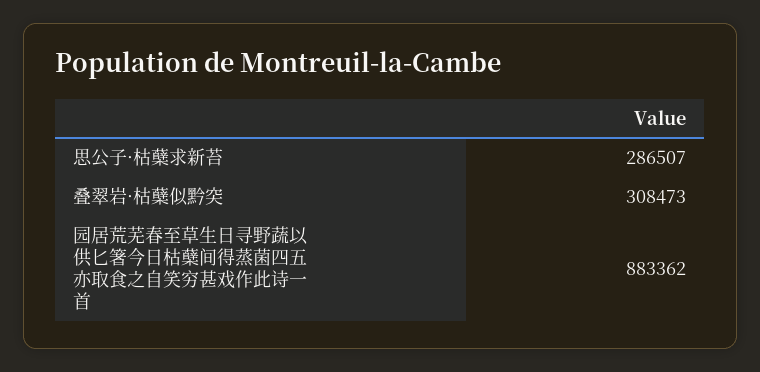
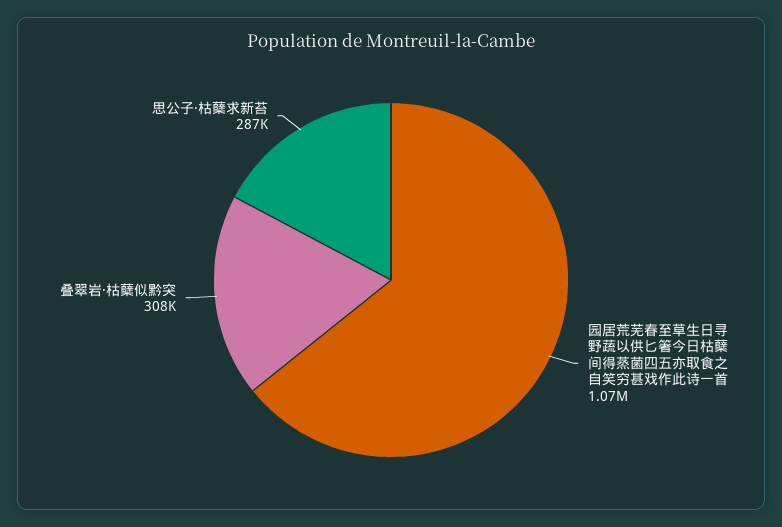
园居荒芜春至草生日寻野蔬以供匕箸今日枯蘖间得蒸菌四五亦取食之自笑穷甚戏作此诗一首: 883362 -> 1070000

